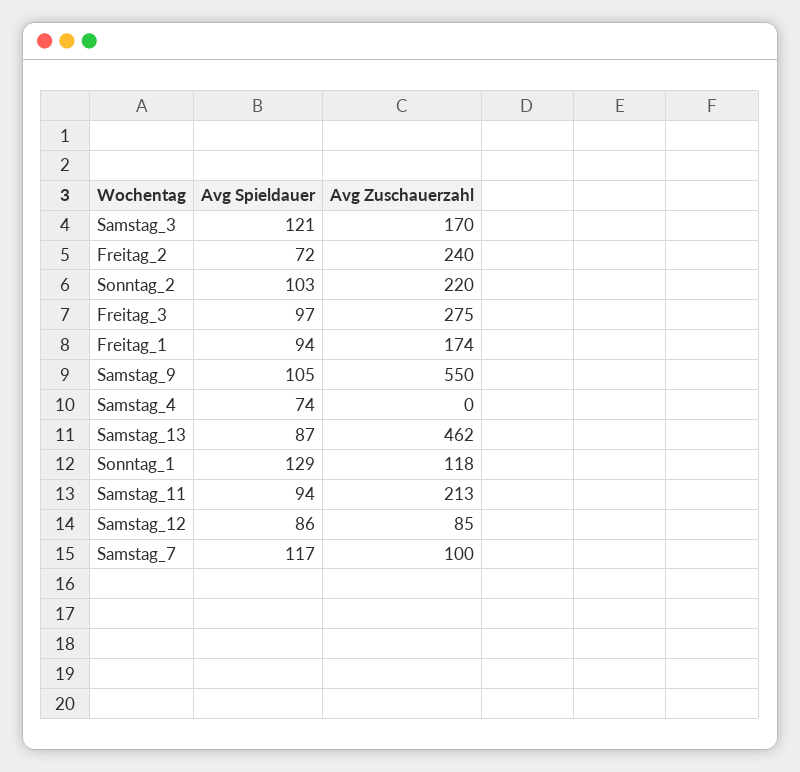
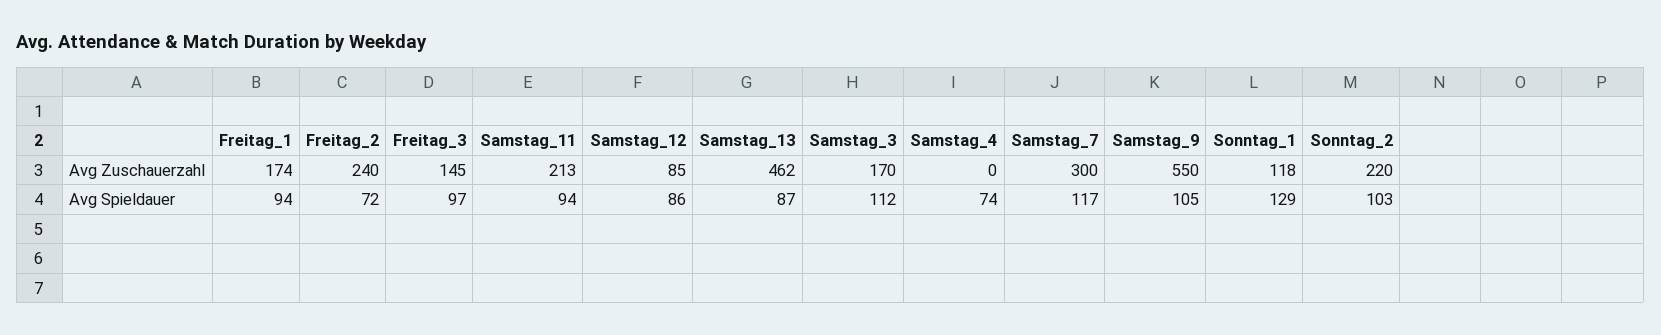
Avg Spieldauer, Samstag_3: 121 -> 112
Avg Zuschauerzahl, Freitag_3: 275 -> 145
Avg Zuschauerzahl, Samstag_7: 100 -> 300

